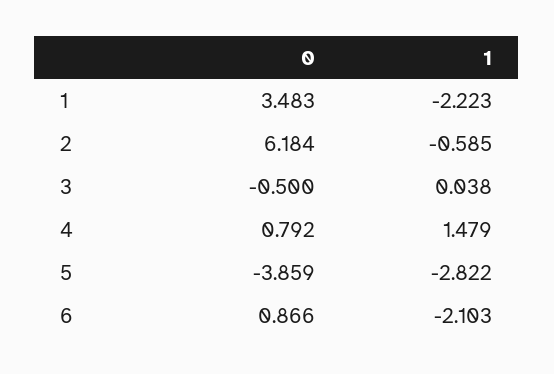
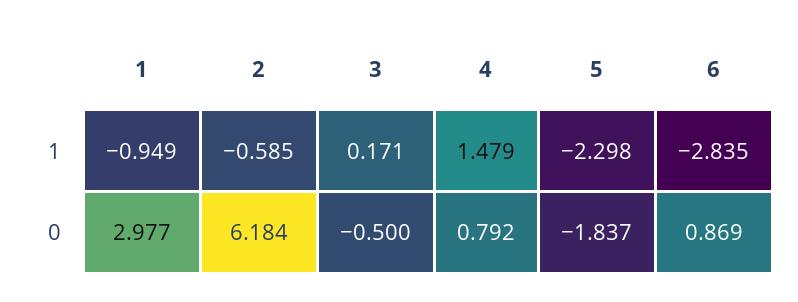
0, 1: 3.483 -> 2.977
1, 1: -2.223 -> -0.949
1, 3: 0.038 -> 0.171
0, 5: -3.859 -> -1.837
1, 5: -2.822 -> -2.298
0, 6: 0.866 -> 0.869
1, 6: -2.103 -> -2.835

